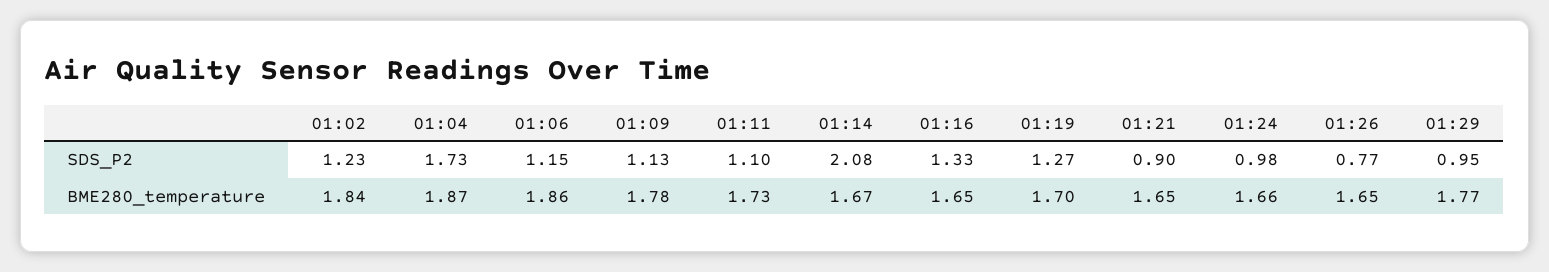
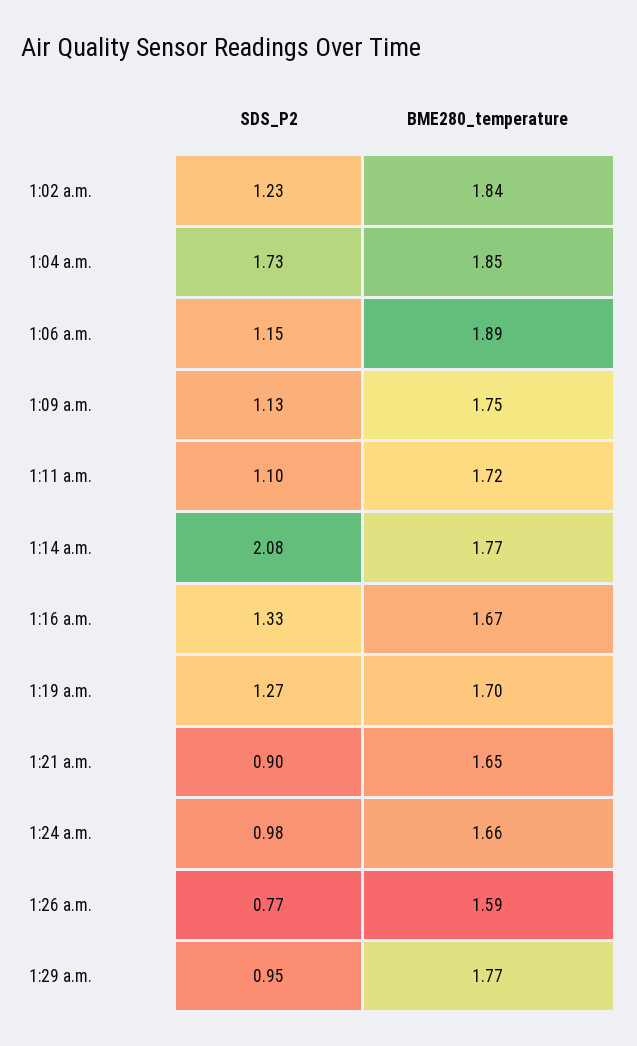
01:04, BME280_temperature: 1.87 -> 1.85
01:06, BME280_temperature: 1.86 -> 1.89
01:09, BME280_temperature: 1.78 -> 1.75
01:11, BME280_temperature: 1.73 -> 1.72
01:14, BME280_temperature: 1.67 -> 1.77
01:16, BME280_temperature: 1.65 -> 1.67
01:26, BME280_temperature: 1.65 -> 1.59

